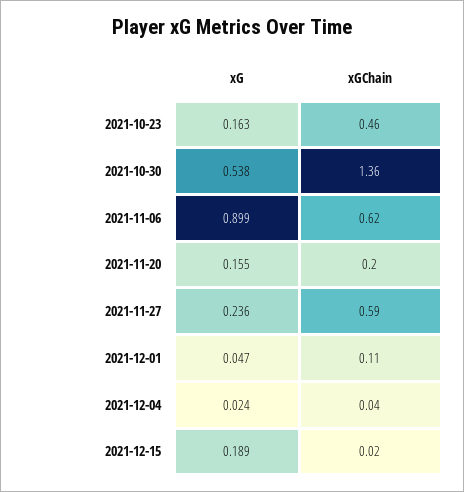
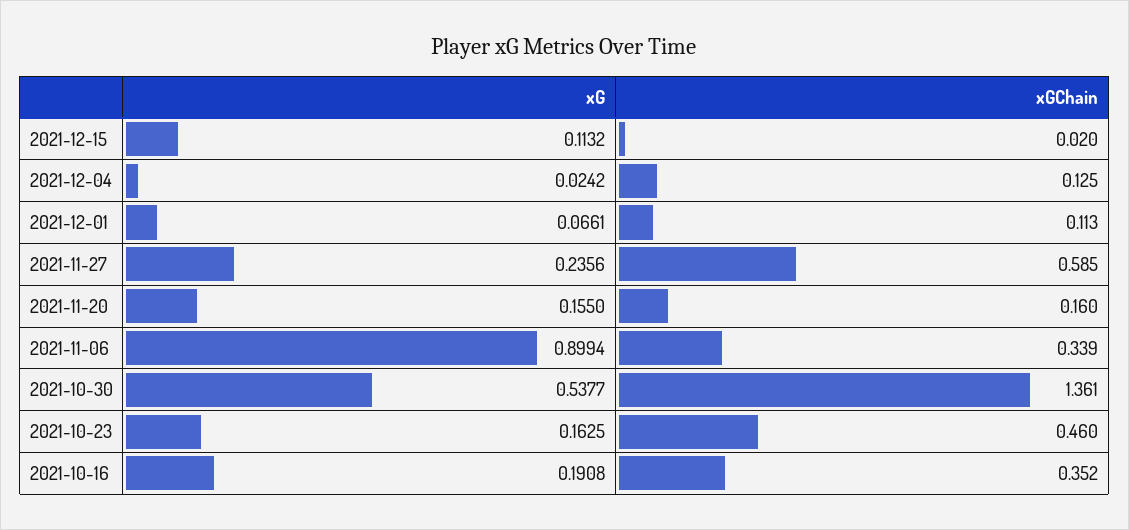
xGChain, 2021-11-06: 0.62 -> 0.339
xGChain, 2021-11-20: 0.2 -> 0.16
xG, 2021-12-01: 0.047 -> 0.0661
xGChain, 2021-12-04: 0.04 -> 0.125
xG, 2021-12-15: 0.189 -> 0.1132
xG, 2021-10-16: none -> 0.1908
xGChain, 2021-10-16: none -> 0.352

